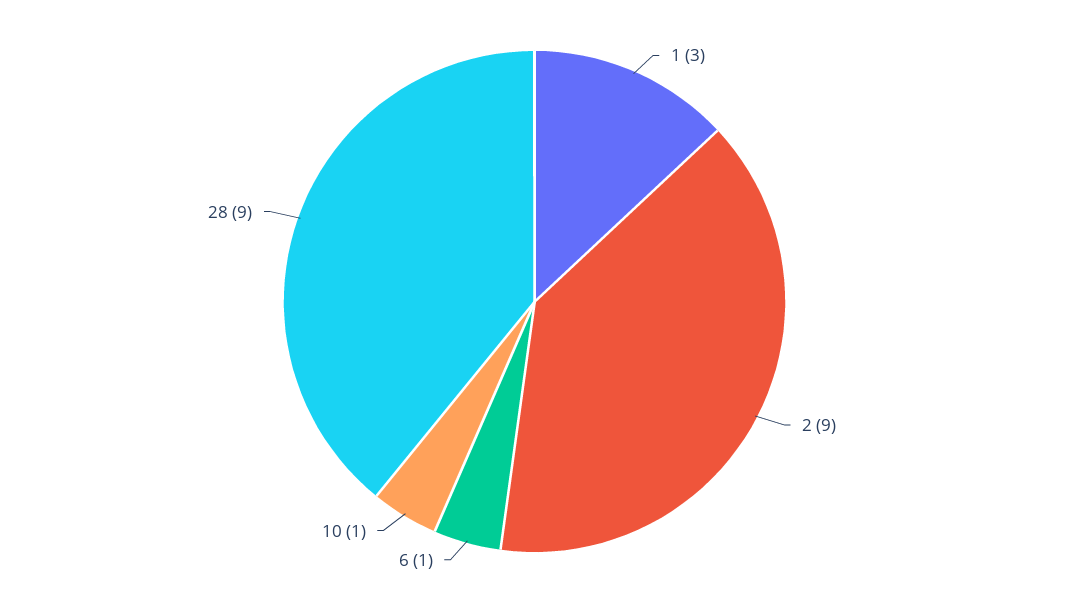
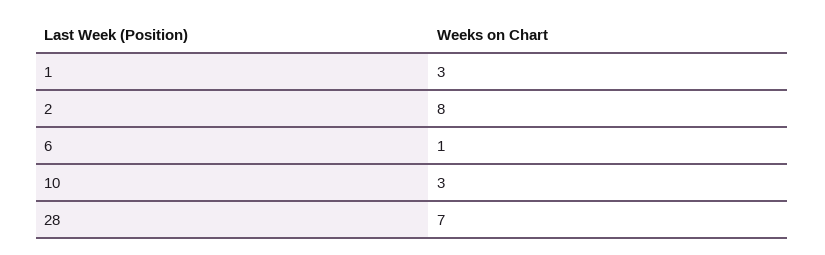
2: 9 -> 8
10: 1 -> 3
28: 9 -> 7

